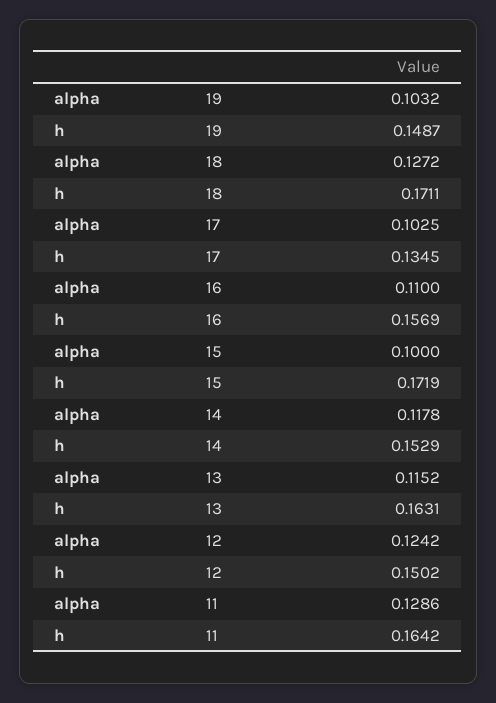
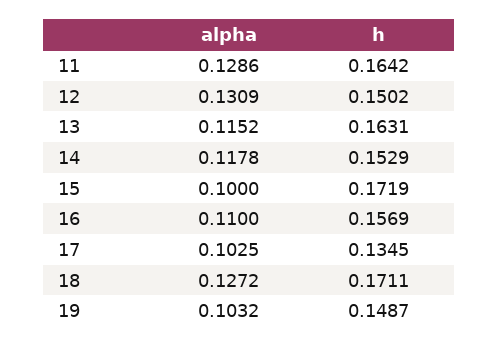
alpha, 12: 0.1242 -> 0.1309

